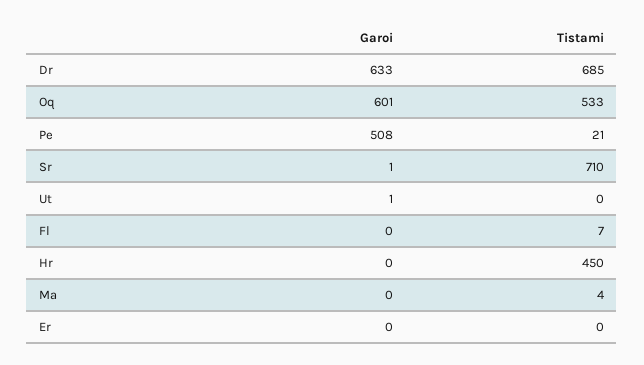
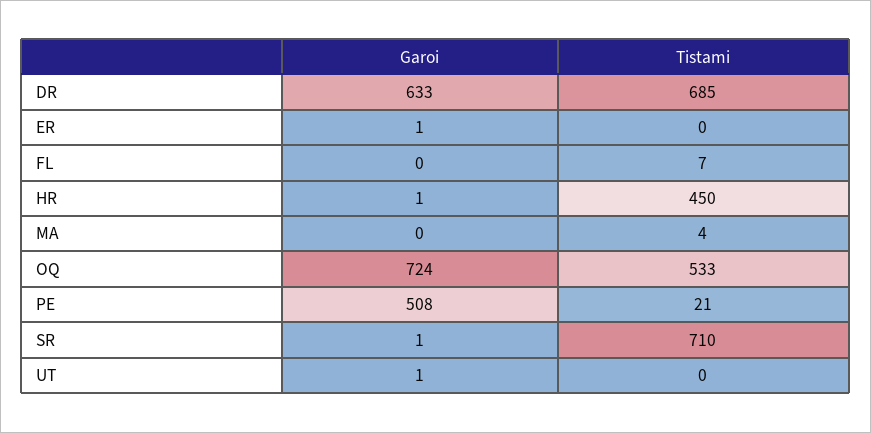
Garoi, Oq: 601 -> 724
Garoi, Hr: 0 -> 1
Garoi, Er: 0 -> 1

